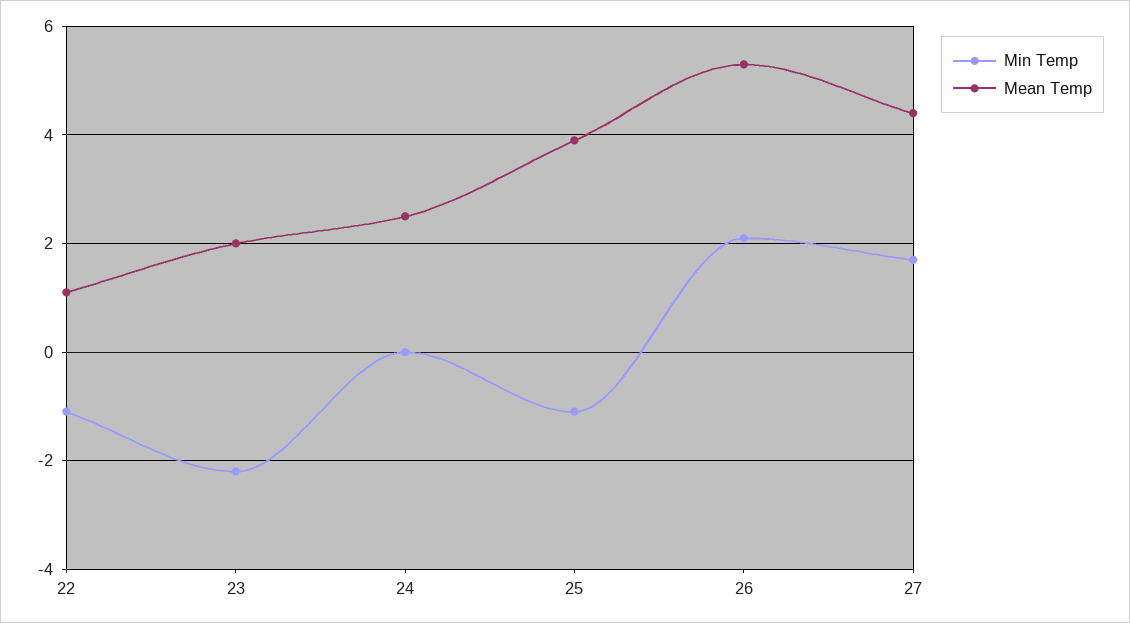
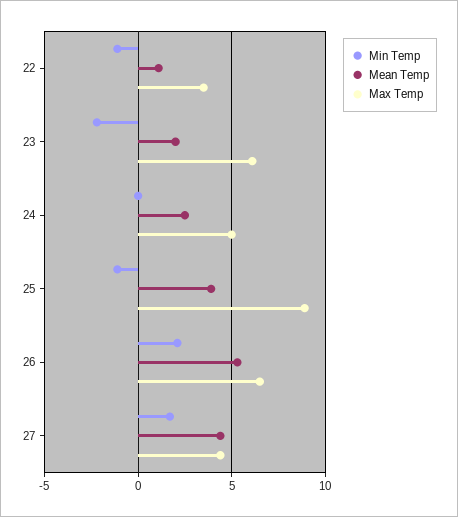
Max Temp, 22: none -> 3.5
Max Temp, 23: none -> 6
Max Temp, 24: none -> 5
Max Temp, 25: none -> 9
Max Temp, 26: none -> 6.5
Max Temp, 27: none -> 4.5

